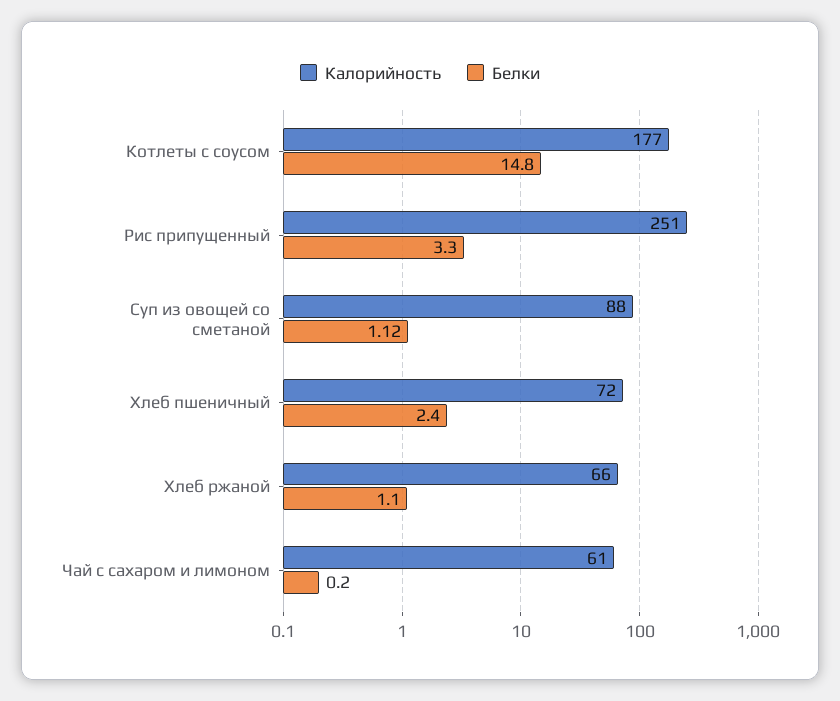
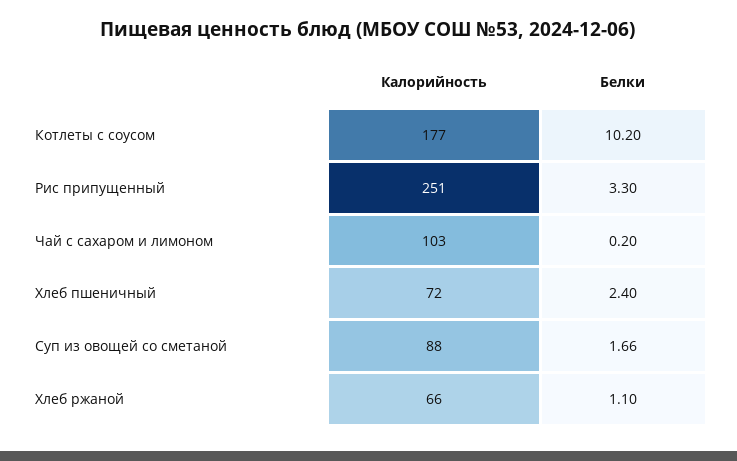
Белки, Котлеты с соусом: 14.8 -> 10.2
Белки, Суп из овощей со сметаной: 1.12 -> 1.66
Калорийность, Чай с сахаром и лимоном: 61 -> 103

